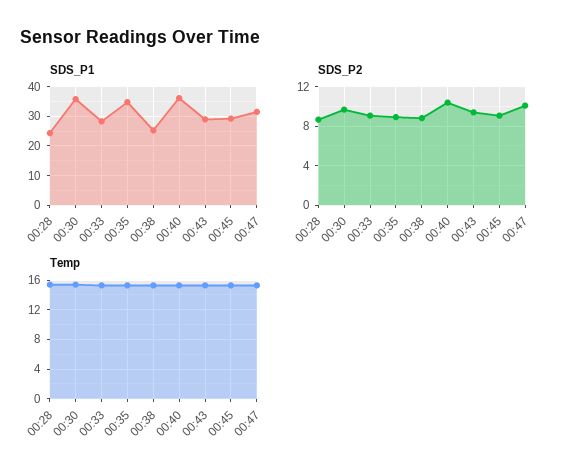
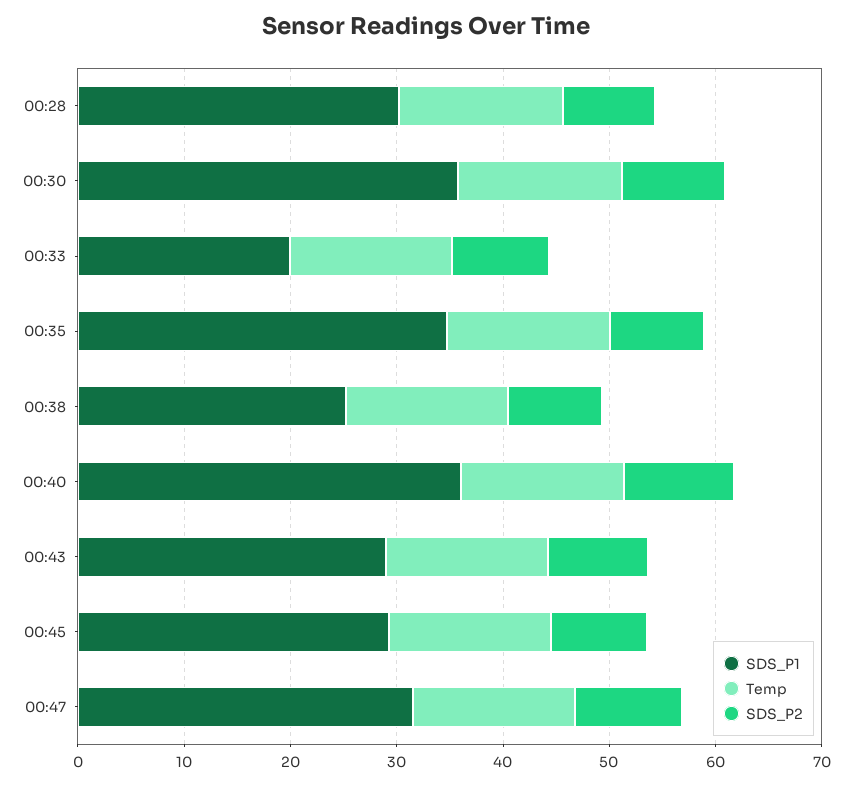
SDS_P1, 00:28: 25 -> 30
SDS_P1, 00:33: 27.5 -> 20

